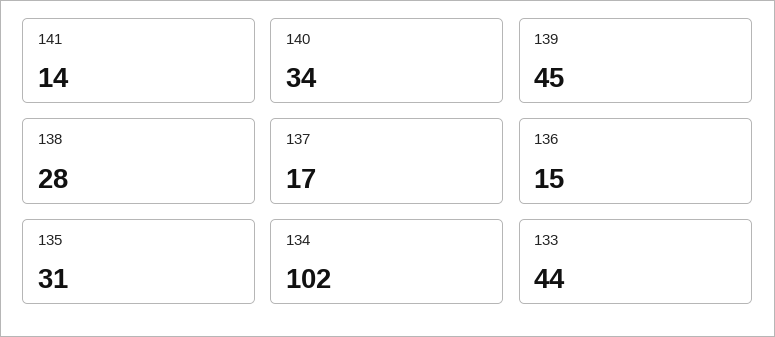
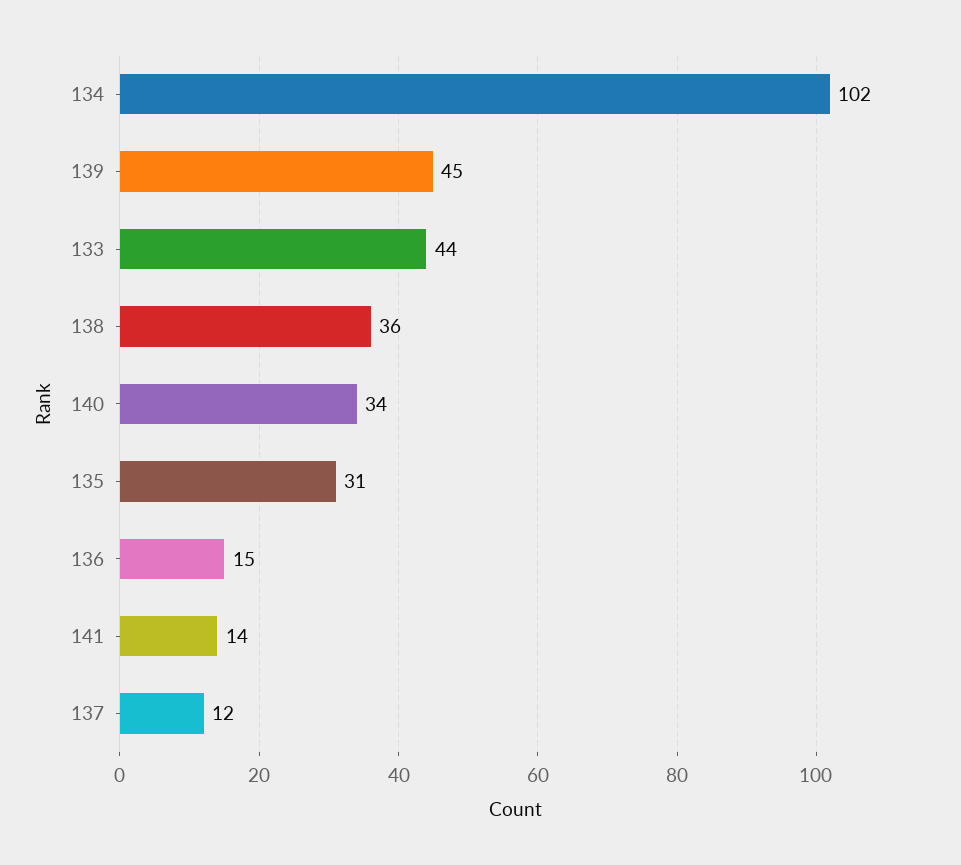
138: 28 -> 36
137: 17 -> 12

